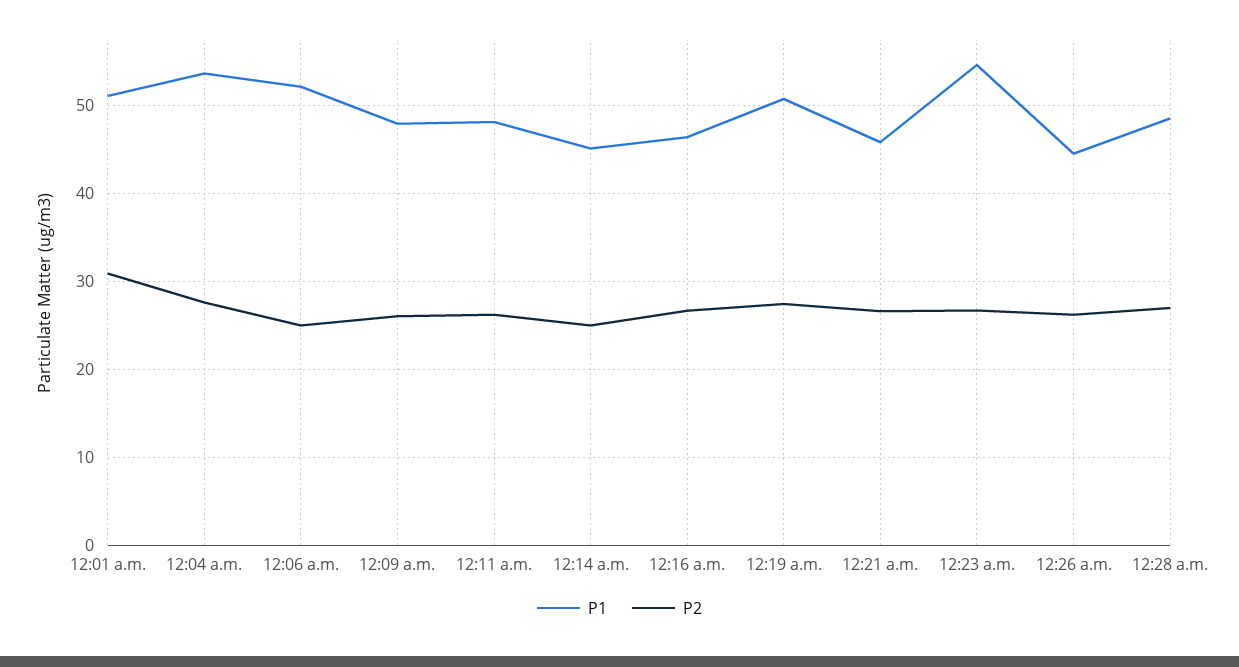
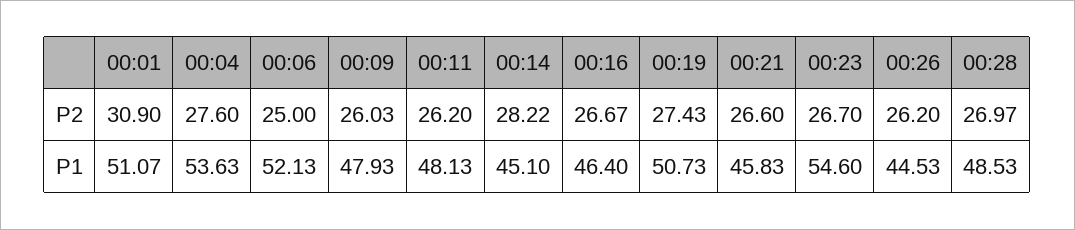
P2, 12:14 a.m.: 25 -> 28.22

